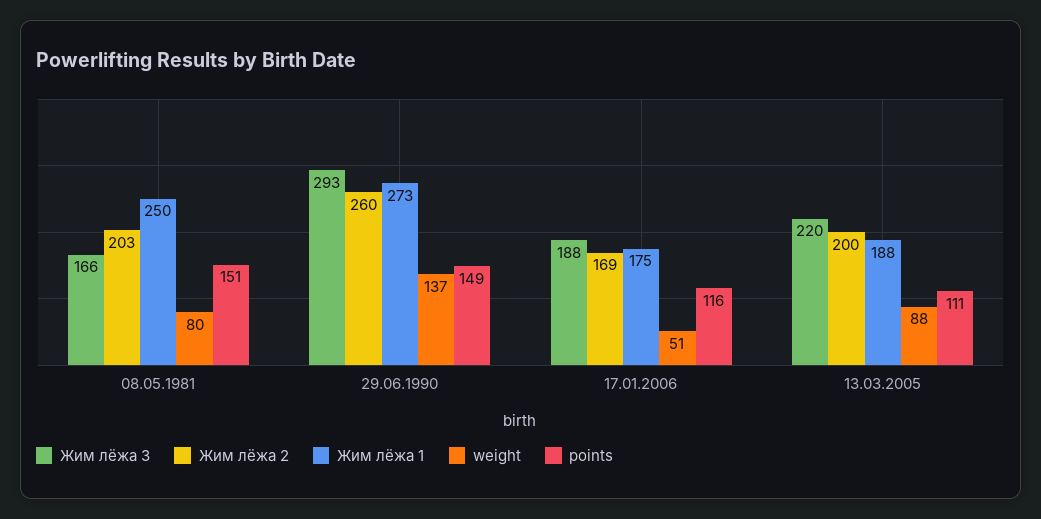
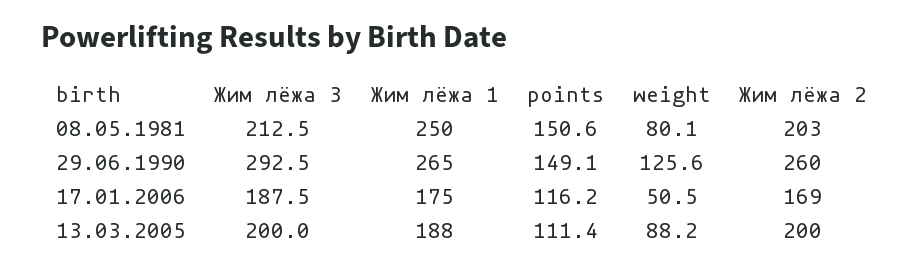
Жим лёжа 3, 08.05.1981: 166 -> 212.5
Жим лёжа 1, 29.06.1990: 273 -> 265
weight, 29.06.1990: 137 -> 125.6
Жим лёжа 3, 13.03.2005: 220 -> 200

